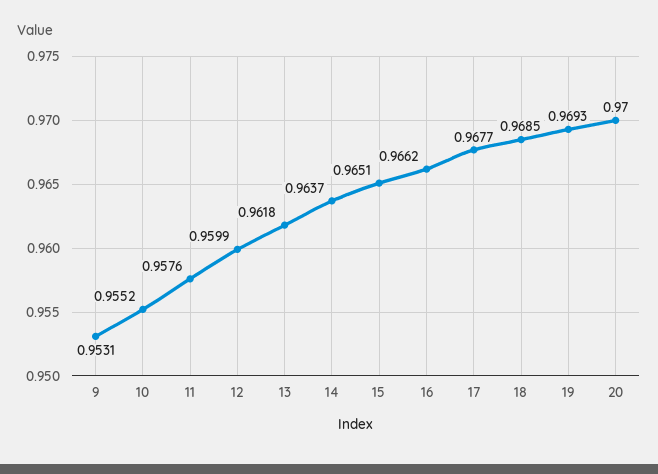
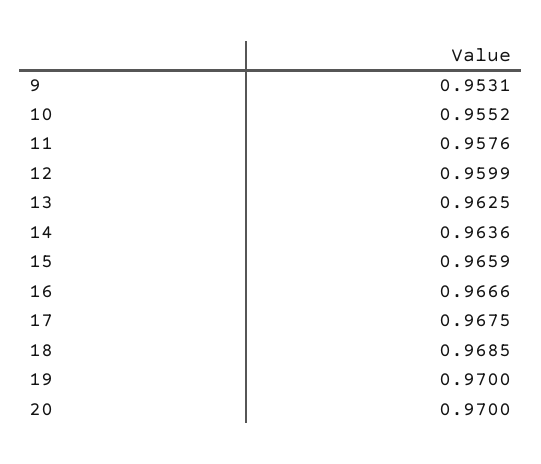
13: 0.9618 -> 0.9625
14: 0.9637 -> 0.9636
15: 0.9651 -> 0.9659
16: 0.9662 -> 0.9666
17: 0.9677 -> 0.9675
19: 0.9693 -> 0.97

